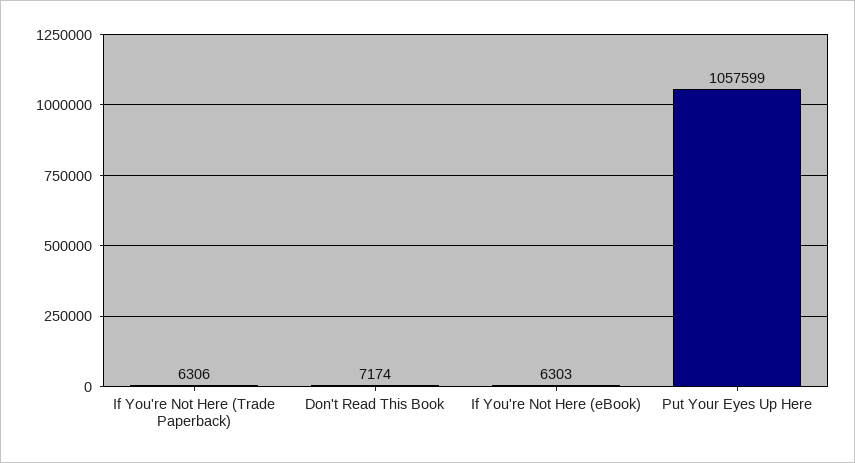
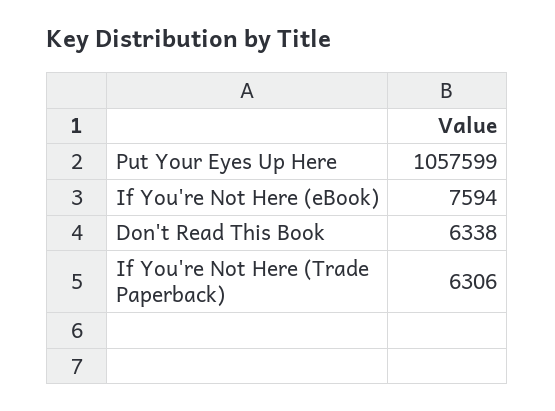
Don't Read This Book: 7174 -> 6338
If You're Not Here (eBook): 6303 -> 7594

